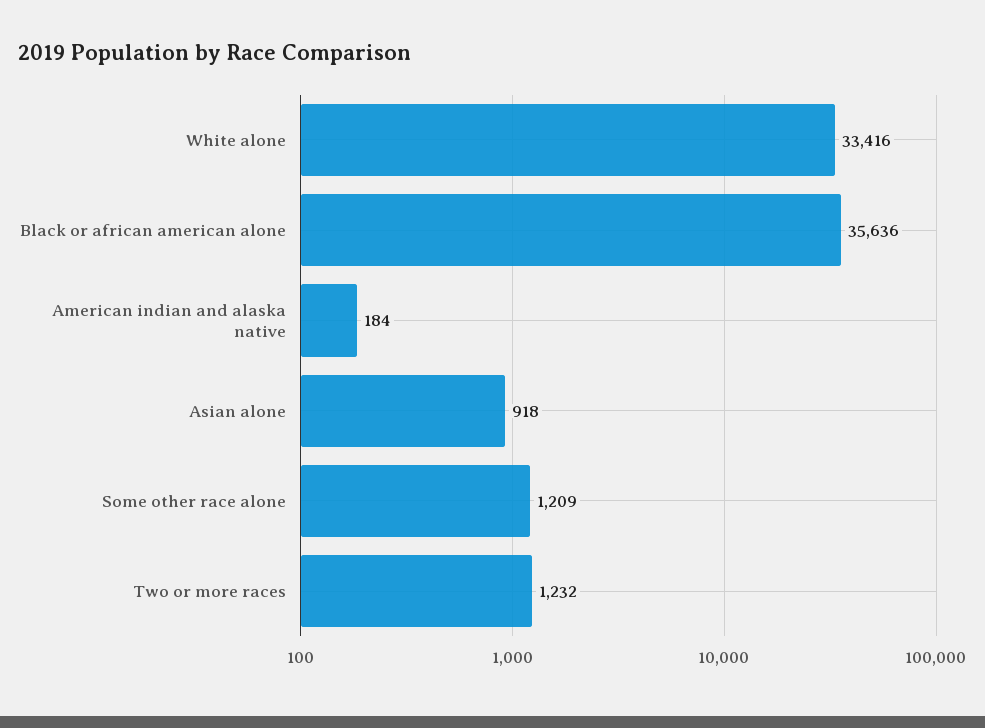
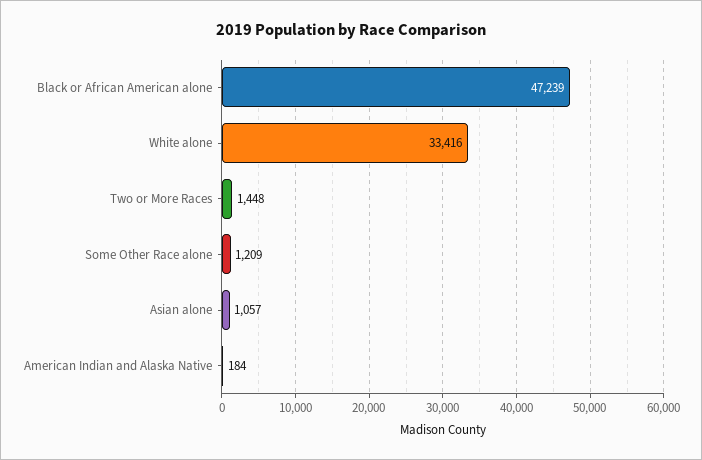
Black or african american alone: 35636 -> 47239
Asian alone: 918 -> 1057
Two or more races: 1232 -> 1448

